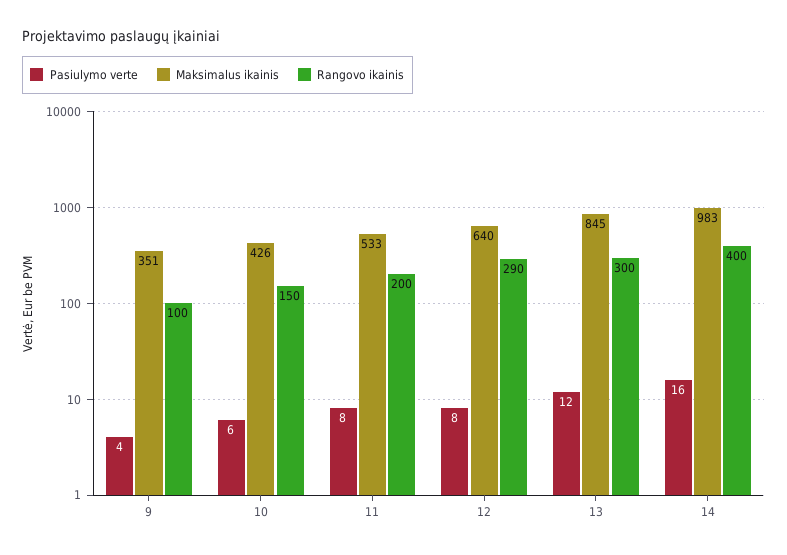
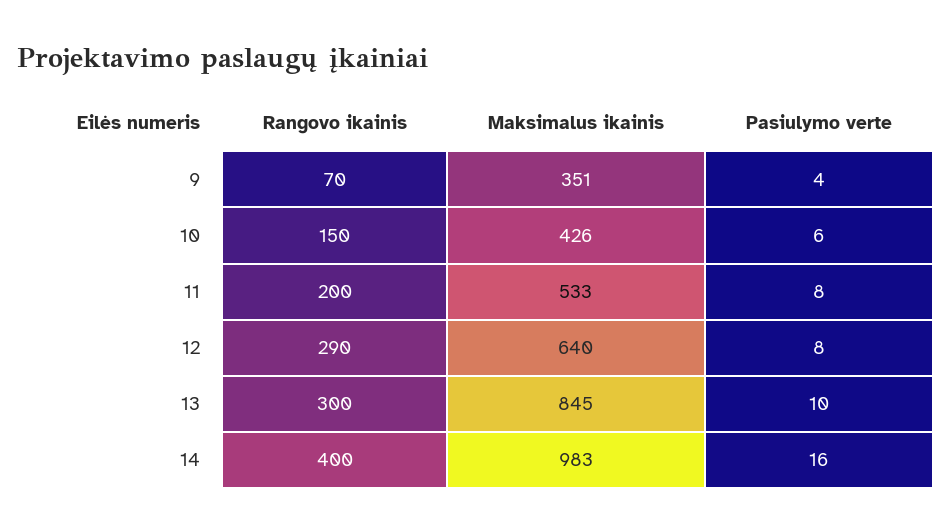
Rangovo ikainis, 9: 100 -> 70
Pasiulymo verte, 13: 12 -> 10

